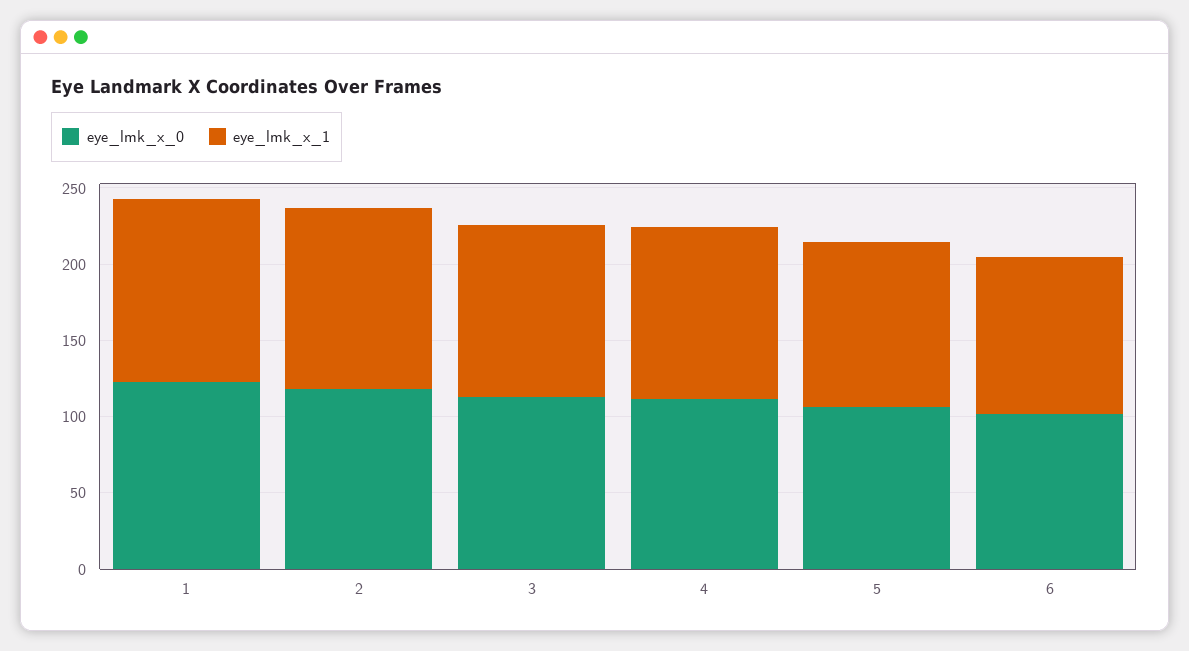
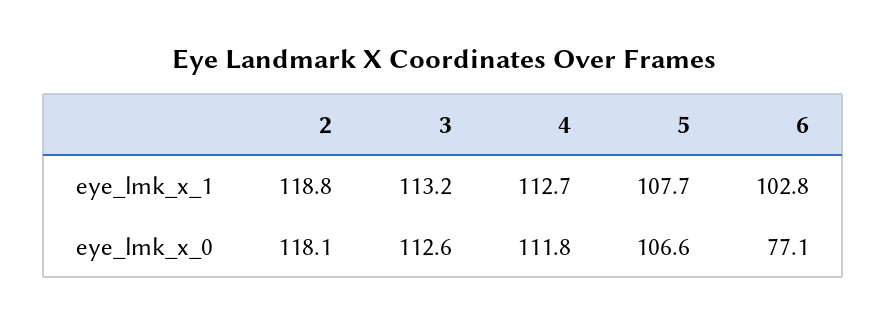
eye_lmk_x_0, 1: 120 -> none
eye_lmk_x_1, 1: 120 -> none
eye_lmk_x_0, 6: 100 -> 77.1

